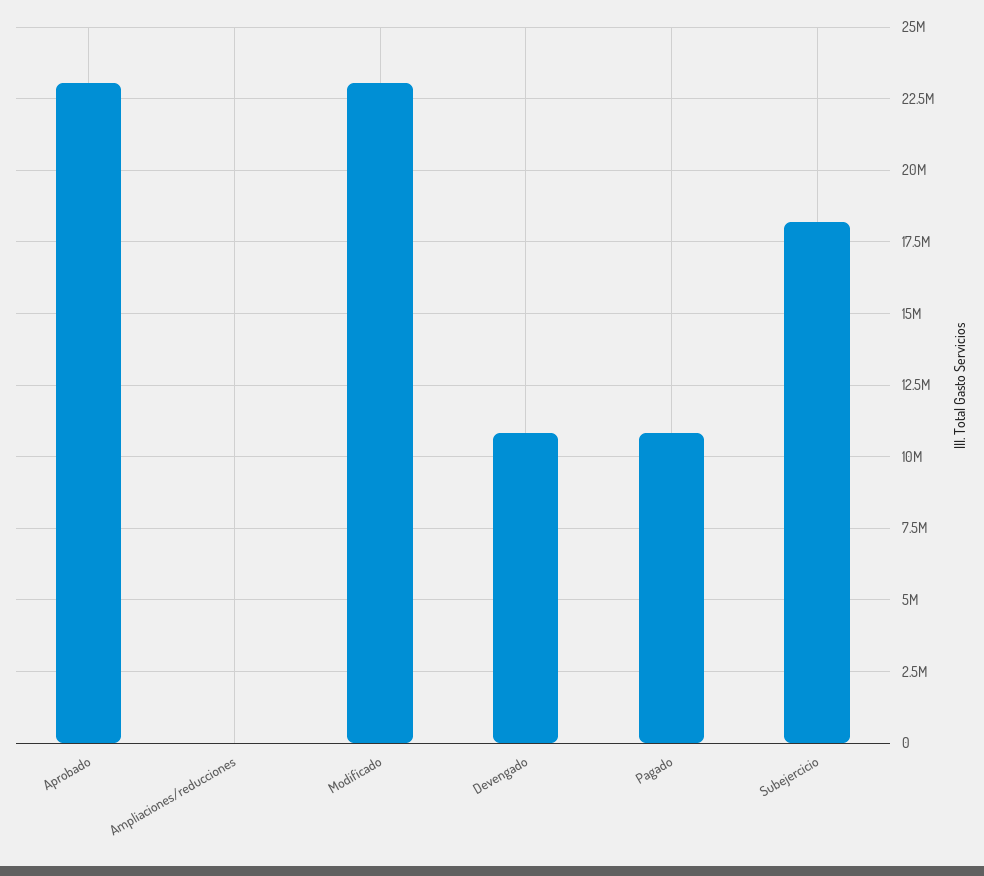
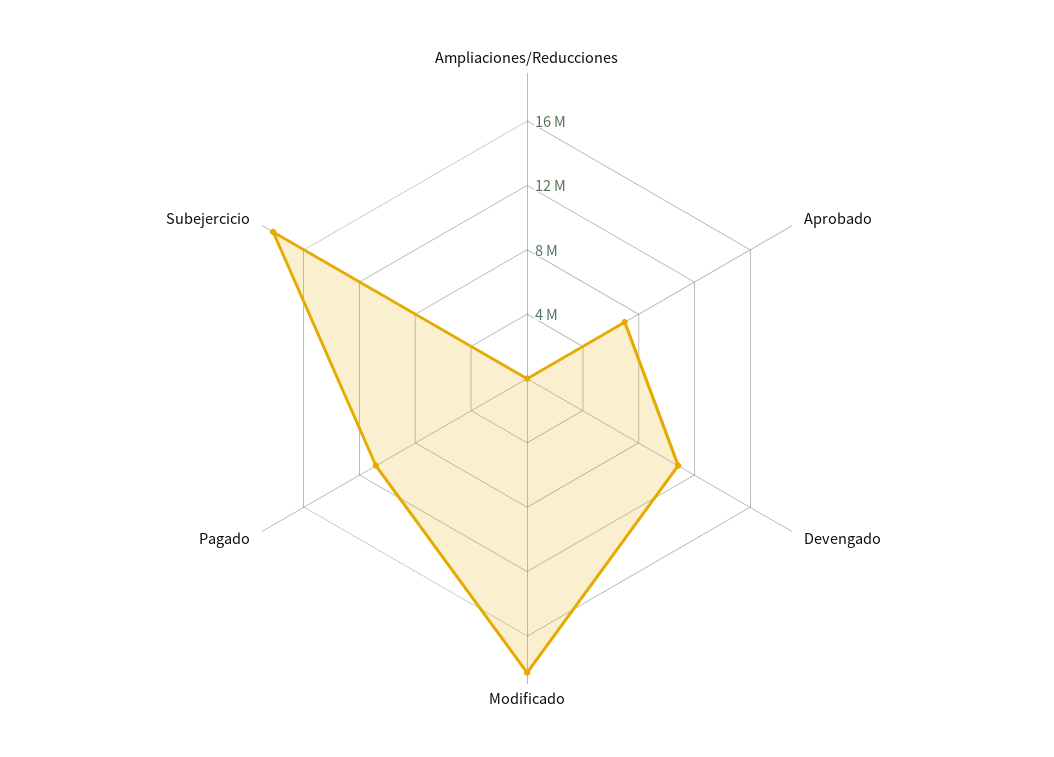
Aprobado: 23000000 -> 7000000
Modificado: 23000000 -> 18000000

